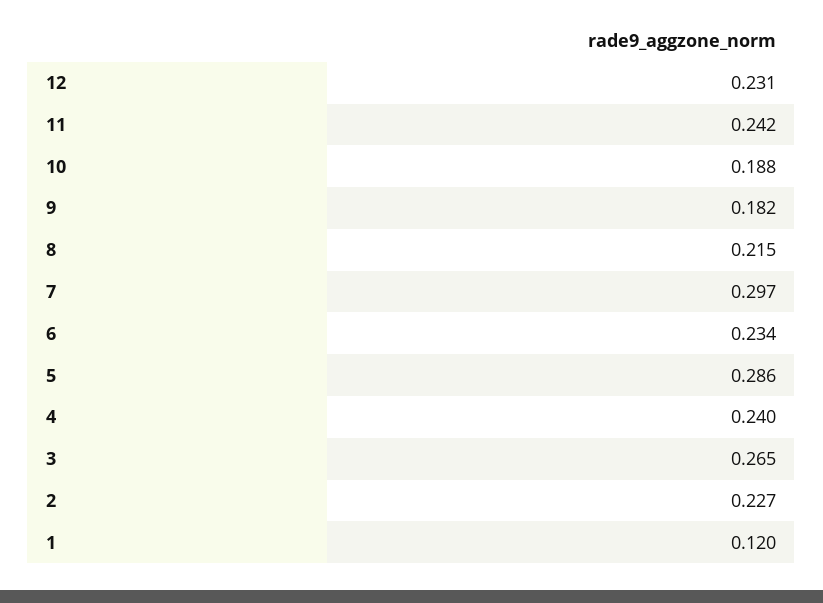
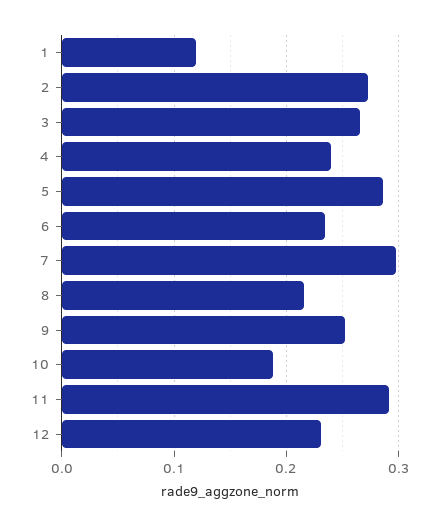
11: 0.242 -> 0.29
9: 0.182 -> 0.25
2: 0.227 -> 0.27

